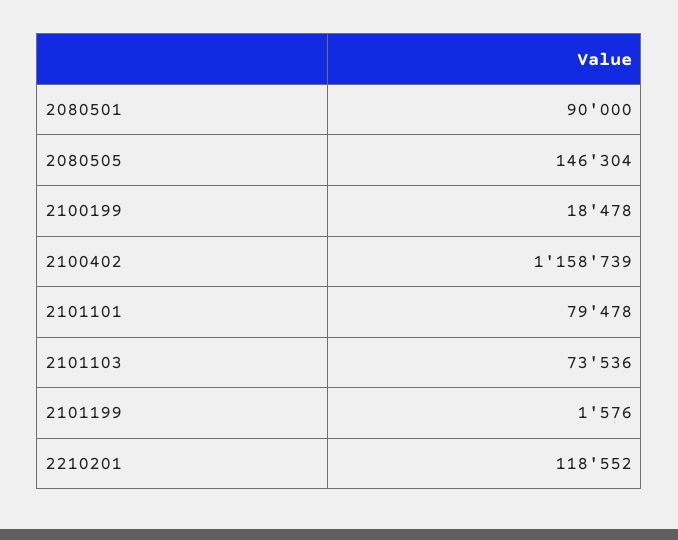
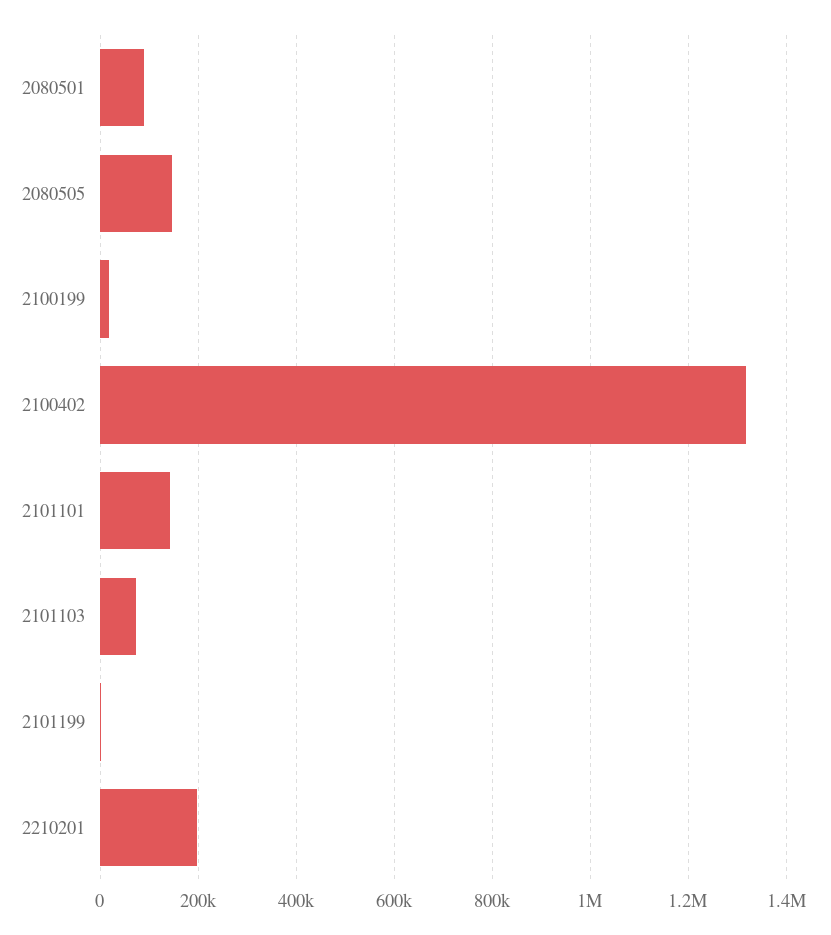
2100402: 1158739 -> 1320000
2101101: 79478 -> 140000
2210201: 118552 -> 200000

